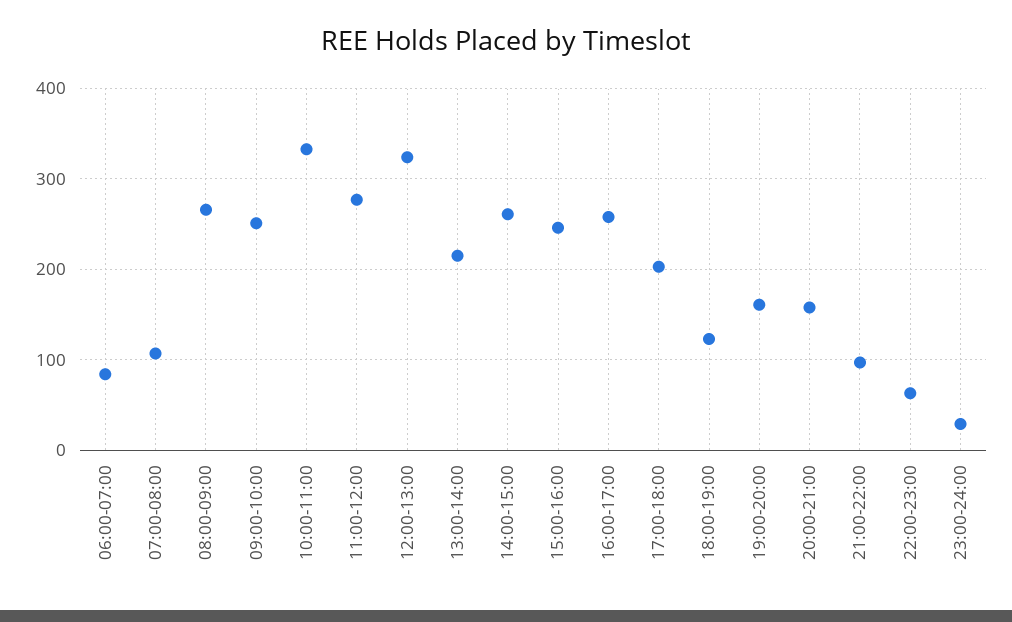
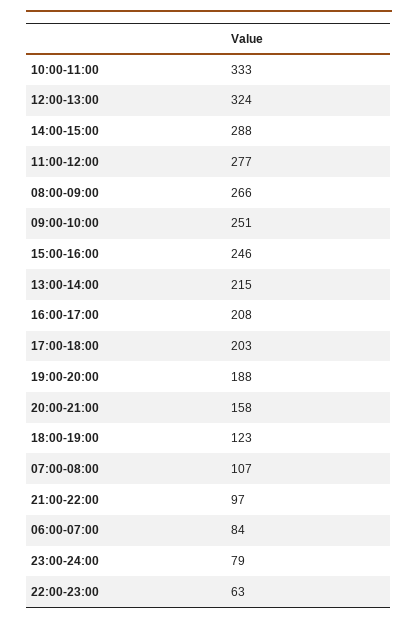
14:00-15:00: 260 -> 288
16:00-17:00: 260 -> 208
19:00-20:00: 160 -> 188
23:00-24:00: 30 -> 79

